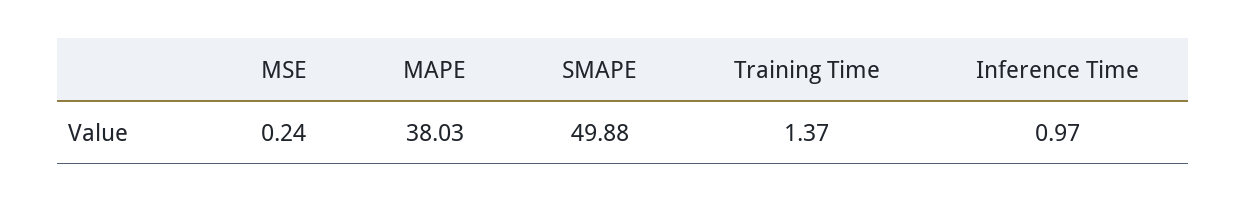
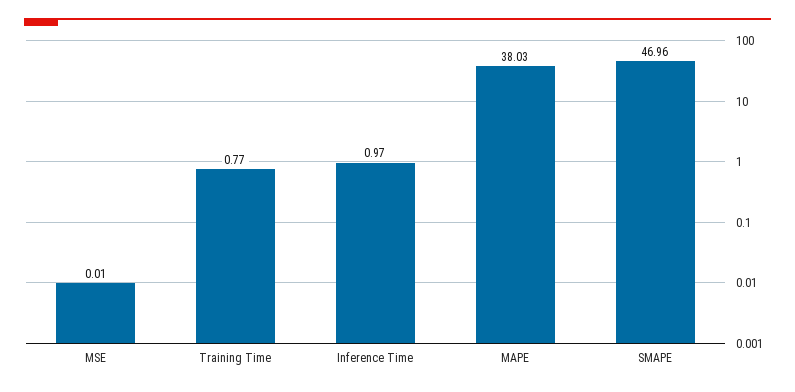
MSE: 0.24 -> 0.01
SMAPE: 49.88 -> 46.96
Training Time: 1.37 -> 0.77

